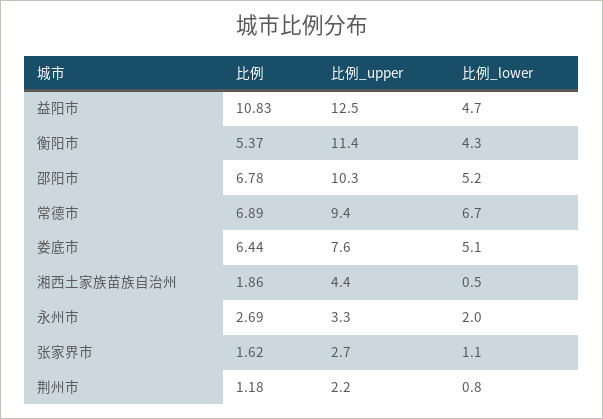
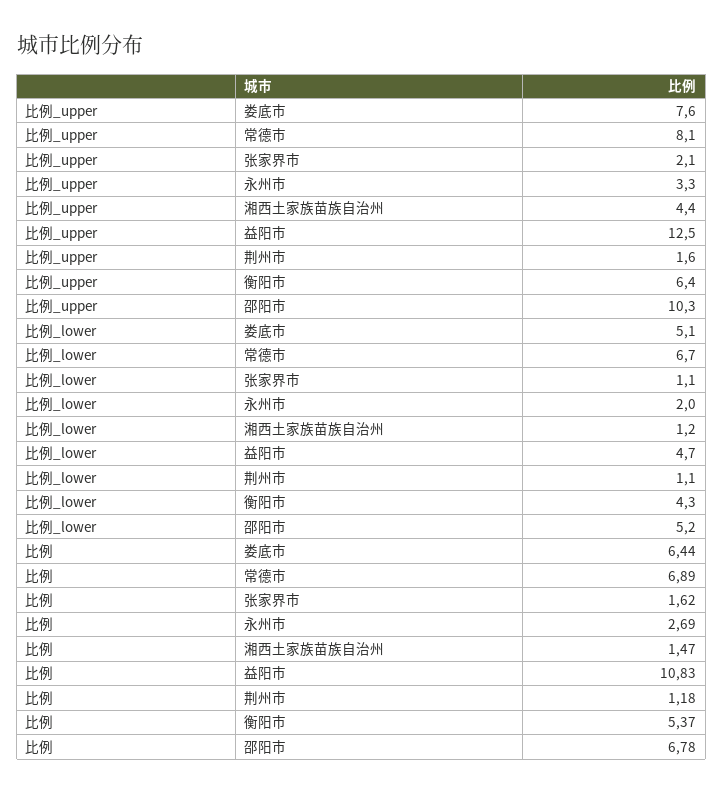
比例_upper, 衡阳市: 11.4 -> 6.4
比例_upper, 常德市: 9.4 -> 8.1
比例, 湘西土家族苗族自治州: 1.86 -> 1.47
比例_lower, 湘西土家族苗族自治州: 0.5 -> 1.2
比例_upper, 张家界市: 2.7 -> 2.1
比例_upper, 荆州市: 2.2 -> 1.6
比例_lower, 荆州市: 0.8 -> 1.1

